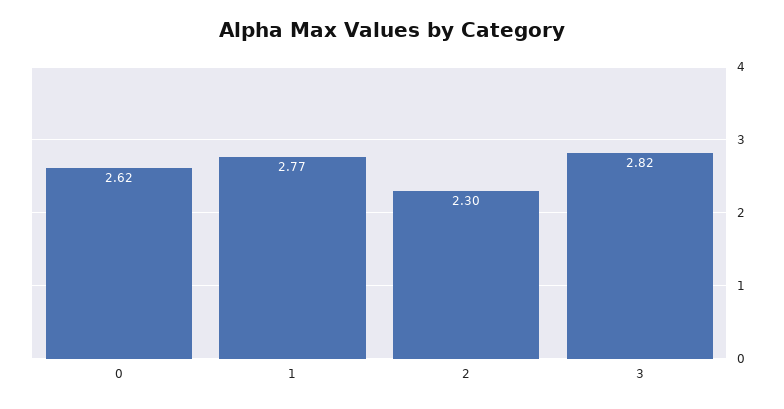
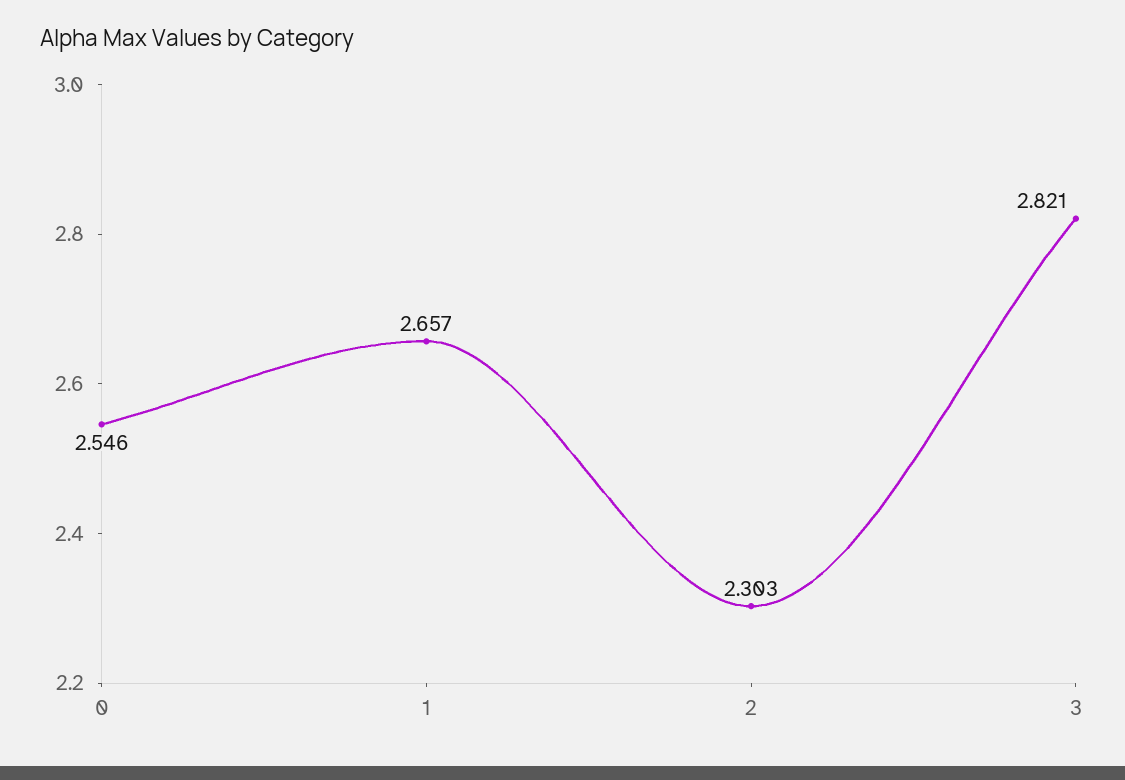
0: 2.62 -> 2.546
1: 2.77 -> 2.657

